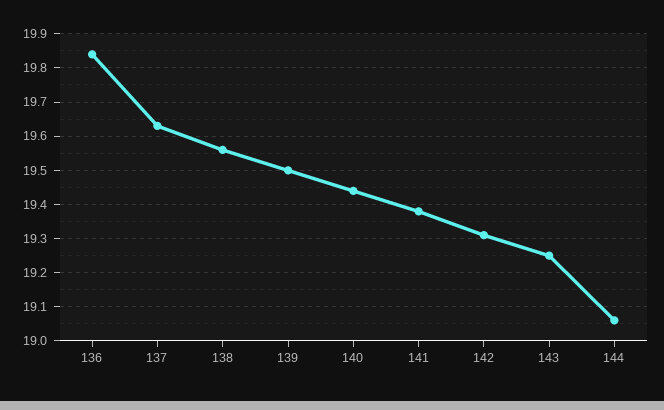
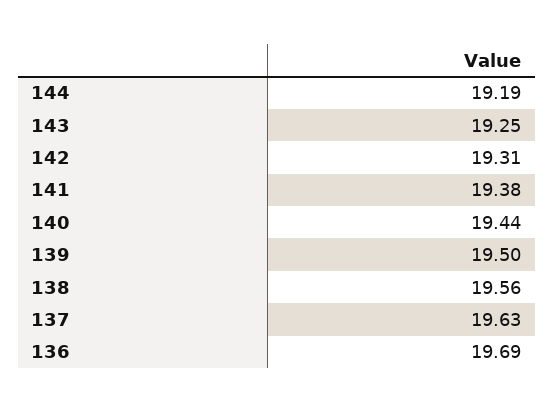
136: 19.85 -> 19.69
144: 19.05 -> 19.19

